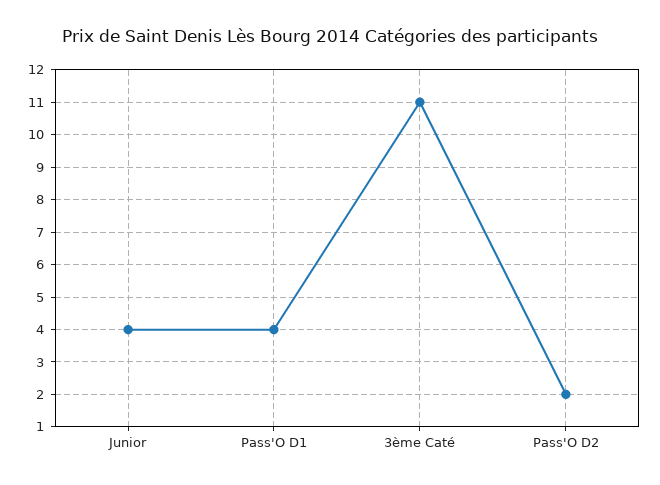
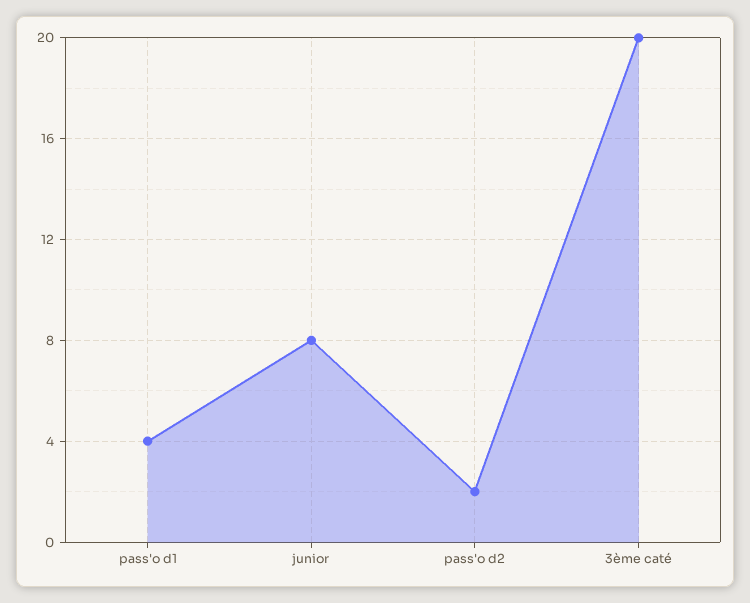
Junior: 4 -> 8
3ème Caté: 11 -> 20

